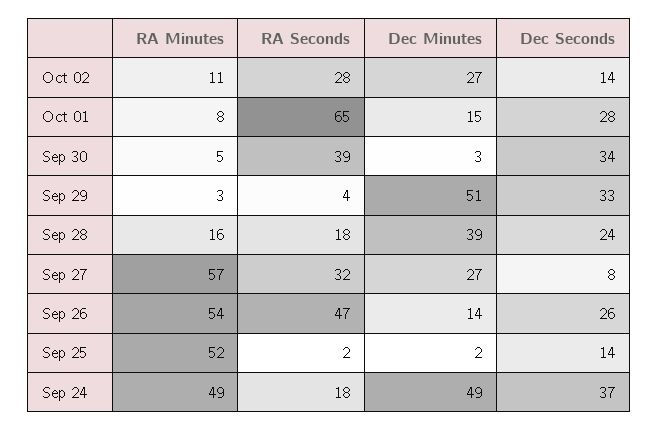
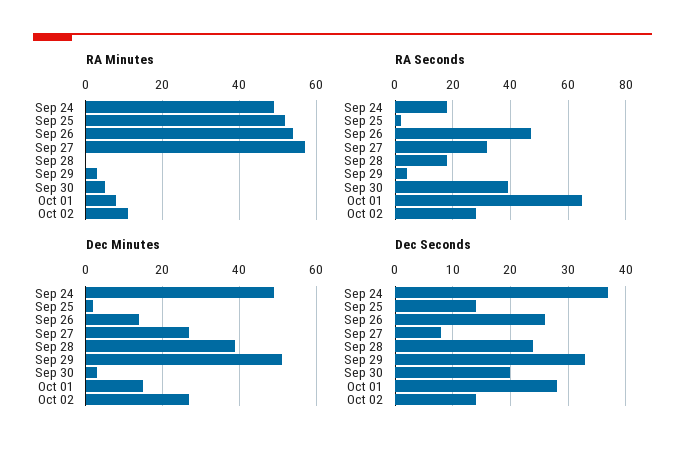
Dec Seconds, Sep 30: 34 -> 20
RA Minutes, Sep 28: 16 -> 0

